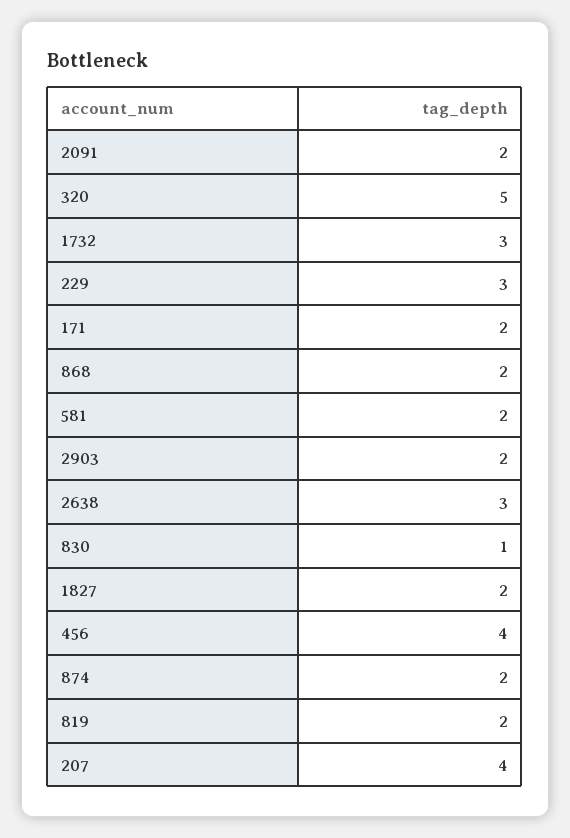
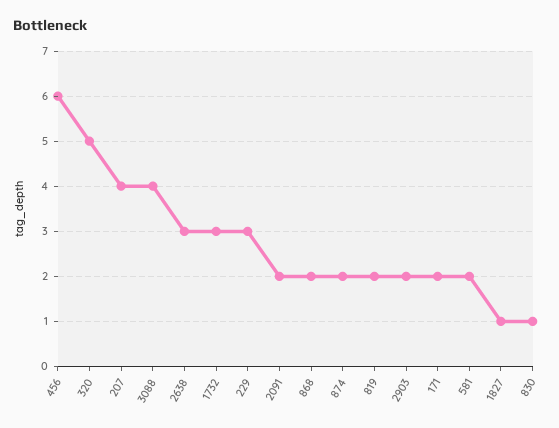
1827: 2 -> 1
456: 4 -> 6
3088: none -> 4

